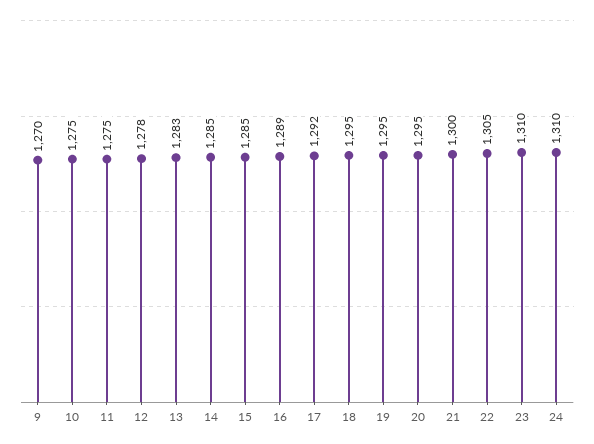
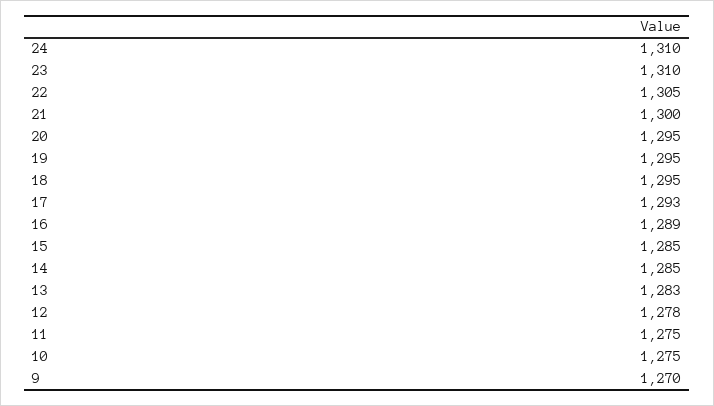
17: 1292 -> 1293

